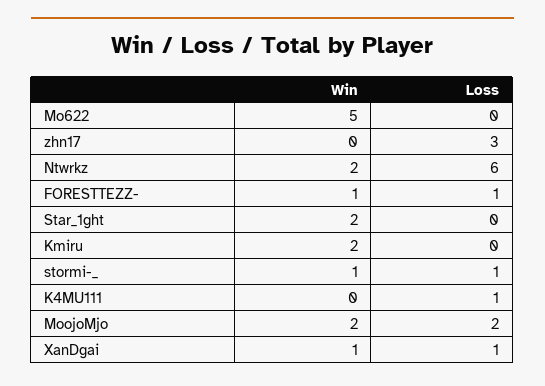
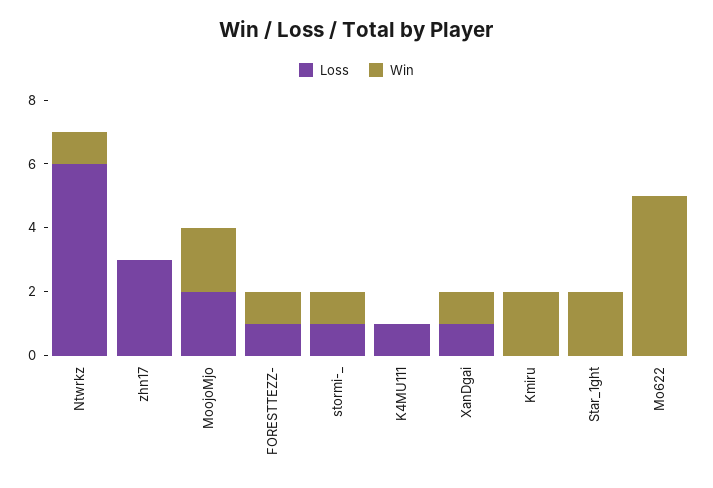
Win, Ntwrkz: 2 -> 1

